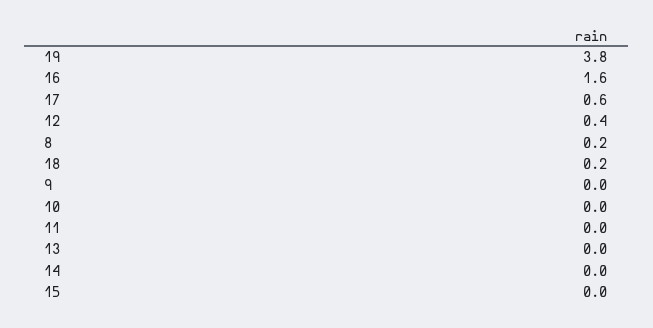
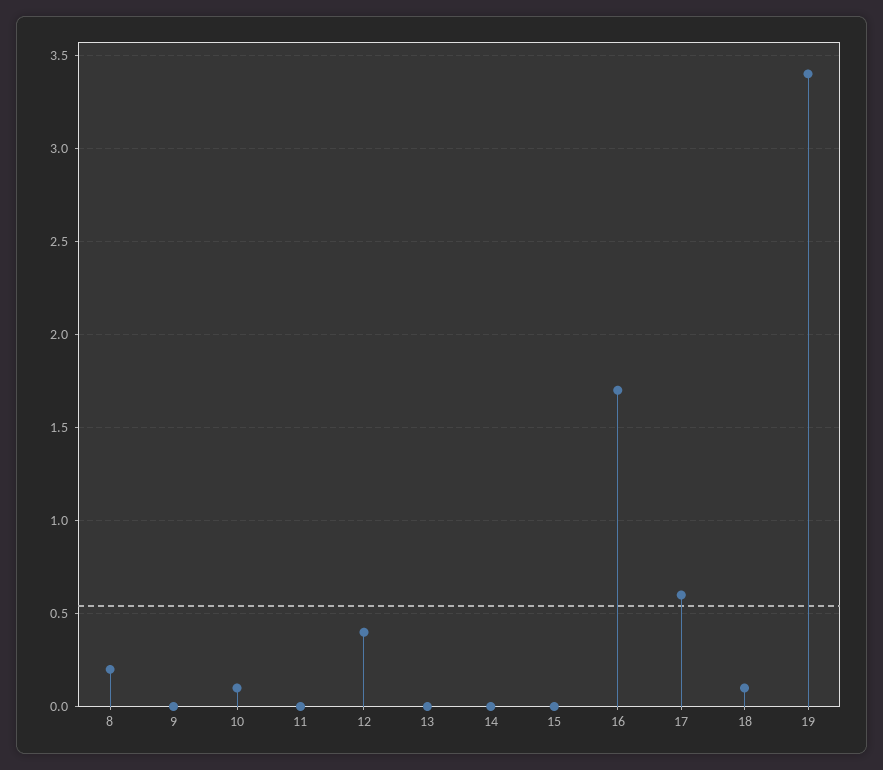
19: 3.8 -> 3.4
16: 1.6 -> 1.7
18: 0.2 -> 0.1
10: 0 -> 0.1

